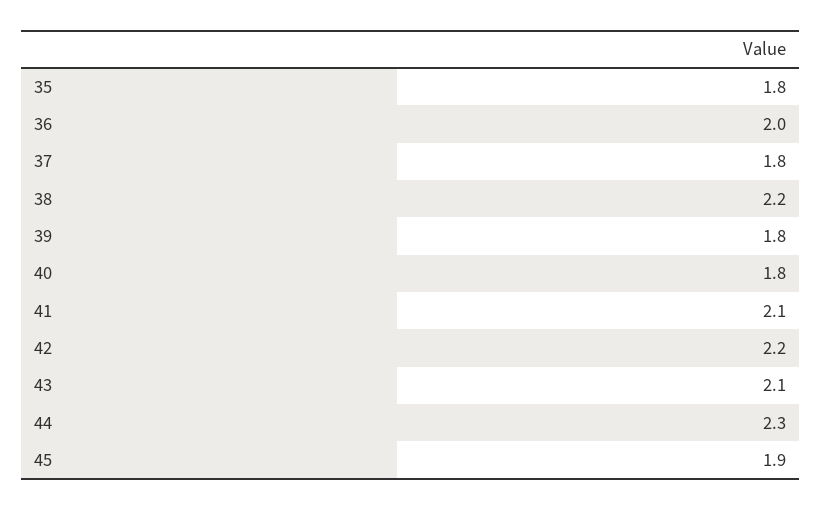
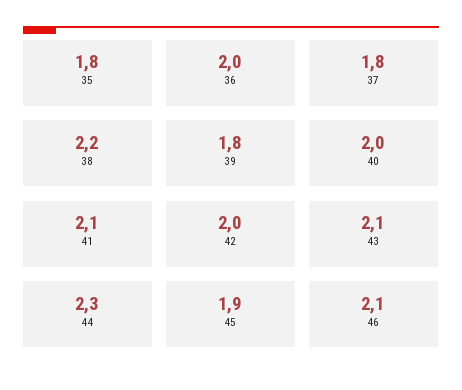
40: 1.8 -> 2
42: 2.2 -> 2
46: none -> 2.1

